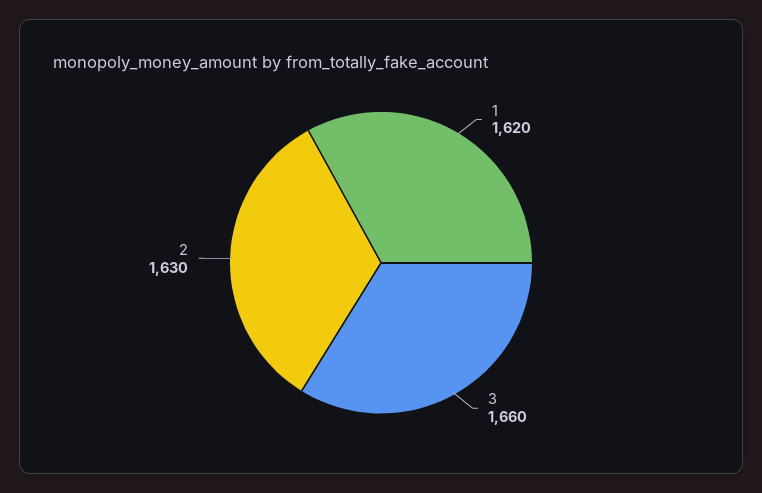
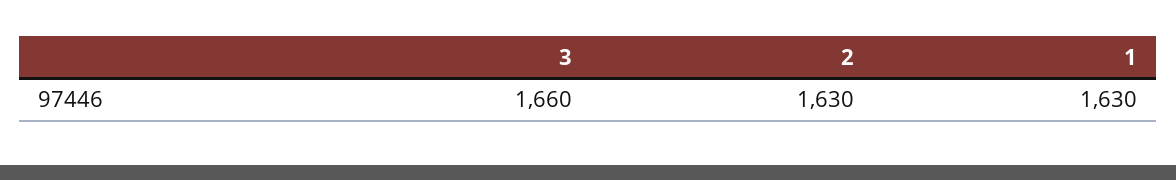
1: 1620 -> 1630

